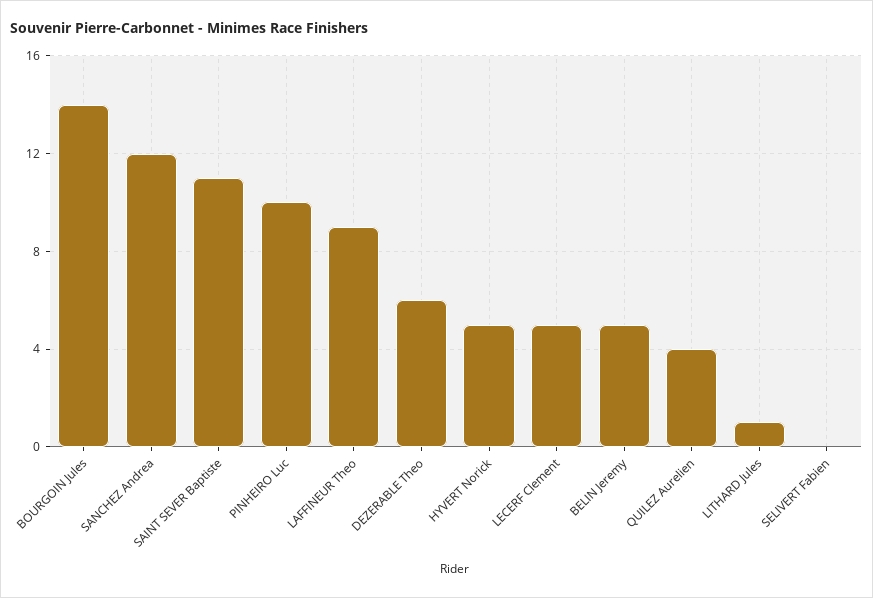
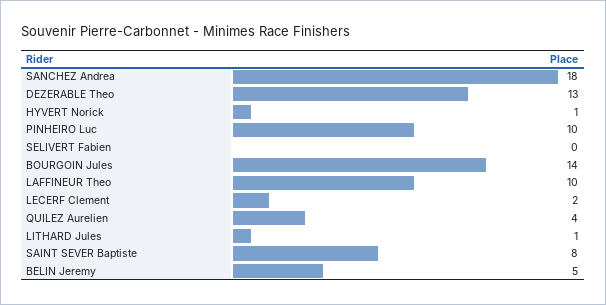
SANCHEZ Andrea: 12 -> 18
SAINT SEVER Baptiste: 11 -> 8
LAFFINEUR Theo: 9 -> 10
DEZERABLE Theo: 6 -> 13
HYVERT Norick: 5 -> 1
LECERF Clement: 5 -> 2

